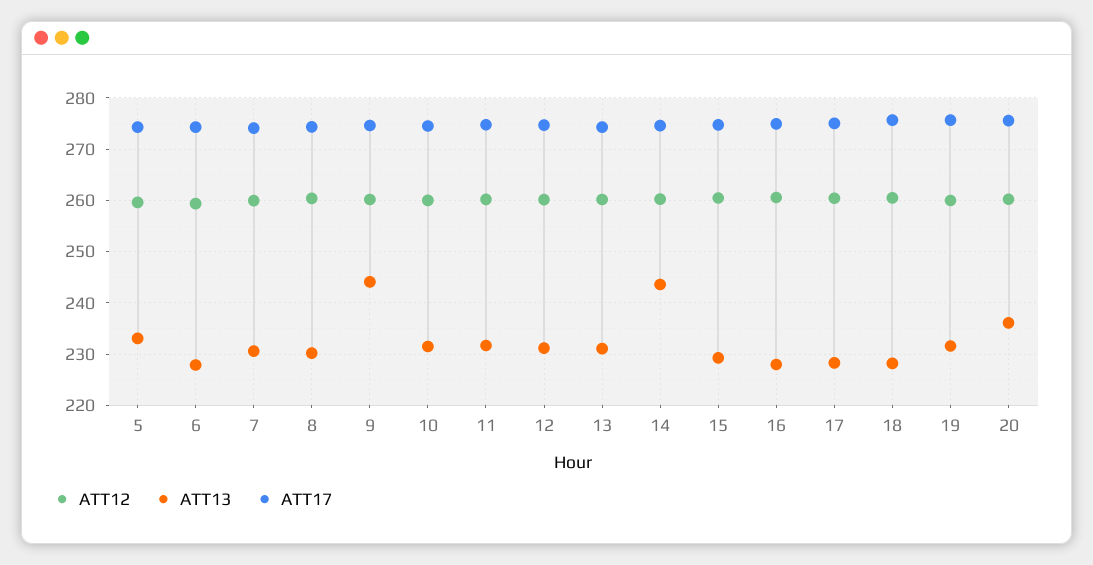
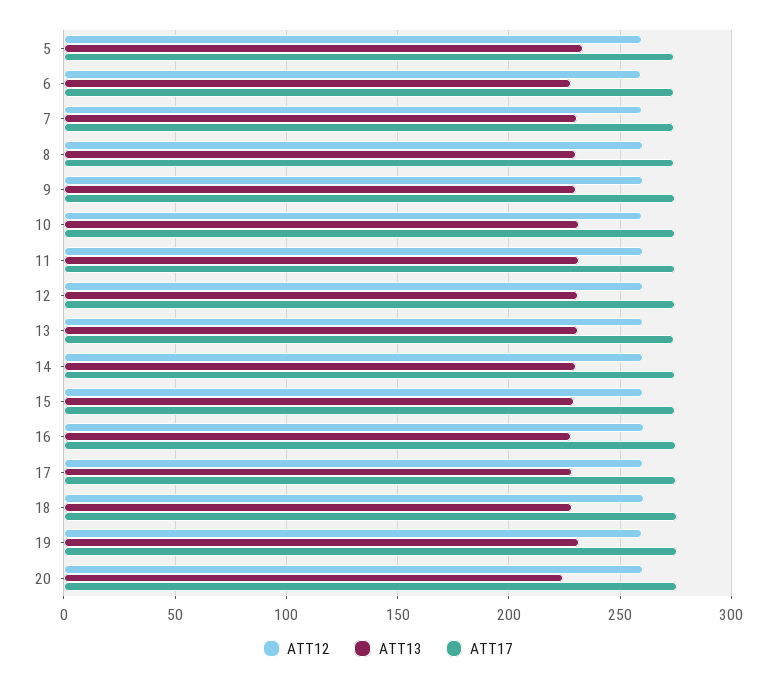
ATT13, 9: 244 -> 230
ATT13, 14: 244 -> 230
ATT13, 20: 236 -> 225

